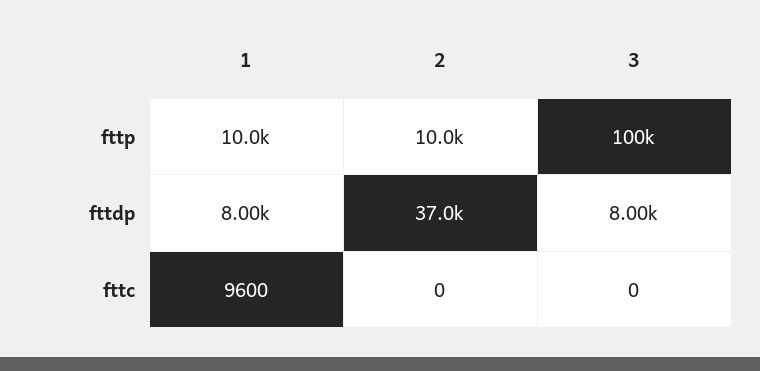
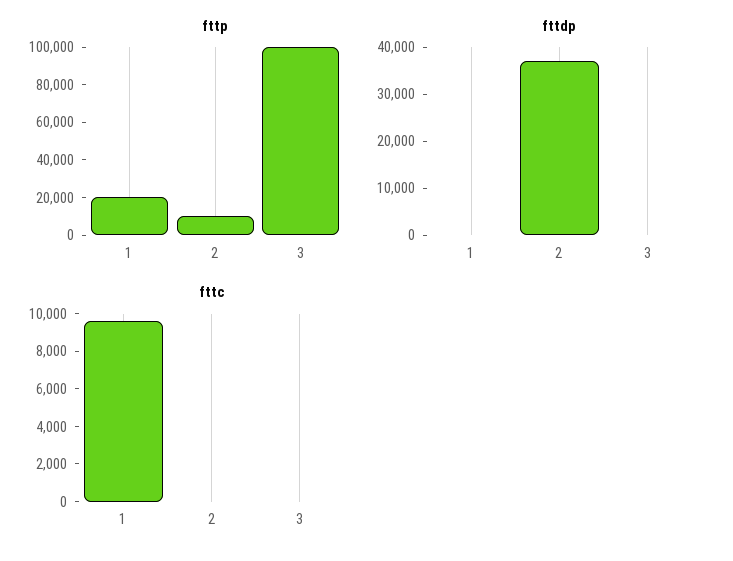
fttp, 1: 10000 -> 20000
fttdp, 1: 8000 -> 0
fttdp, 3: 8000 -> 0

